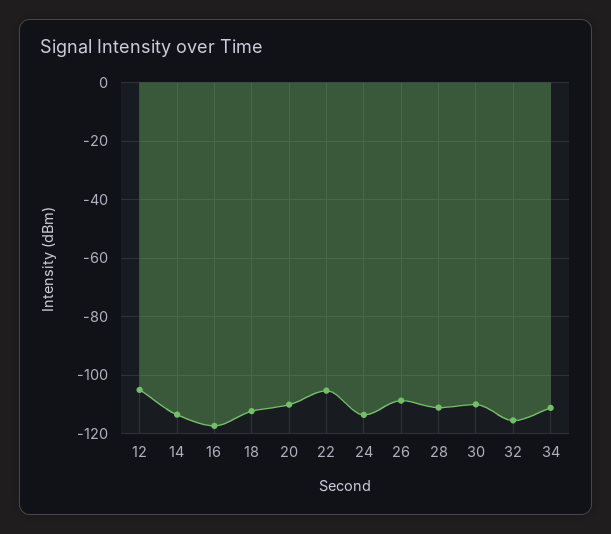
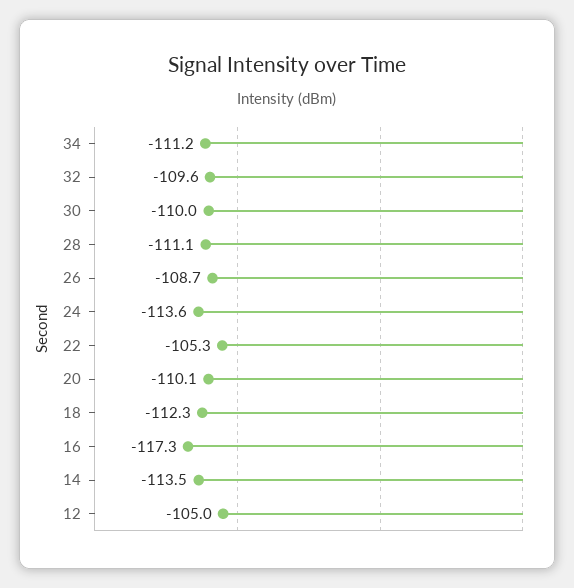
32: -115 -> -109.6

